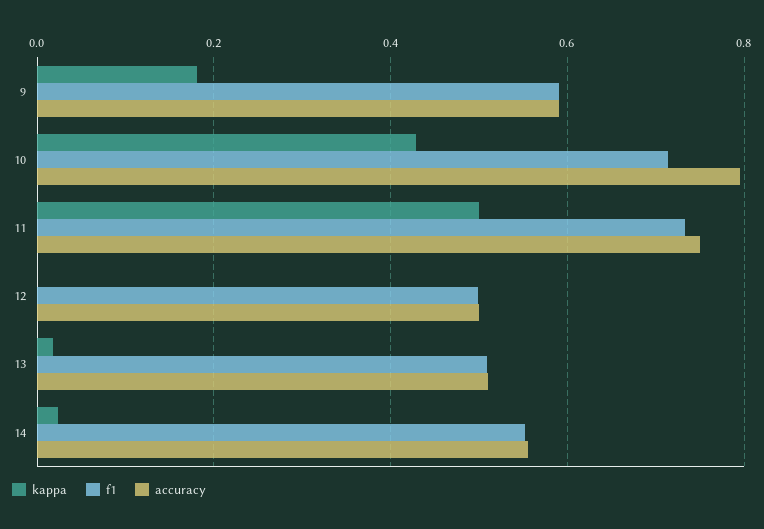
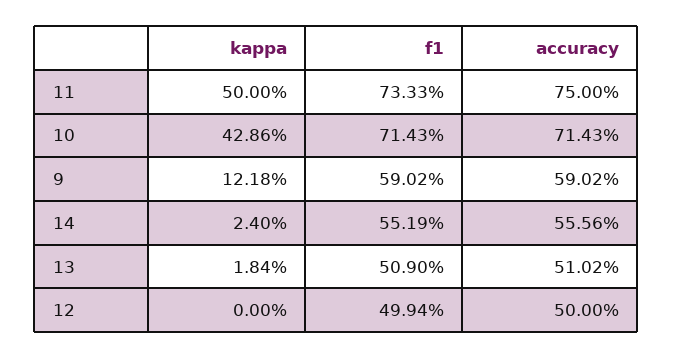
kappa, 9: 0.18 -> 0.1218
accuracy, 10: 0.8 -> 0.7143

